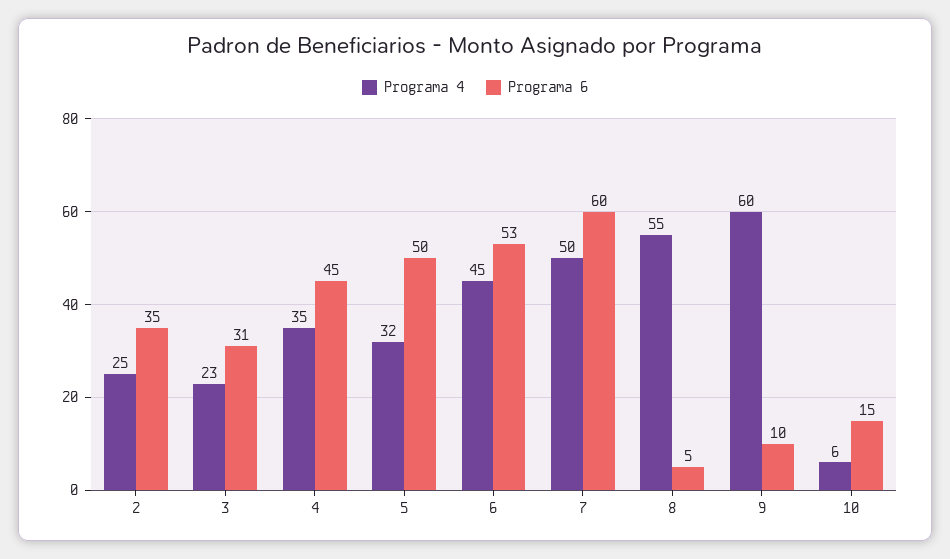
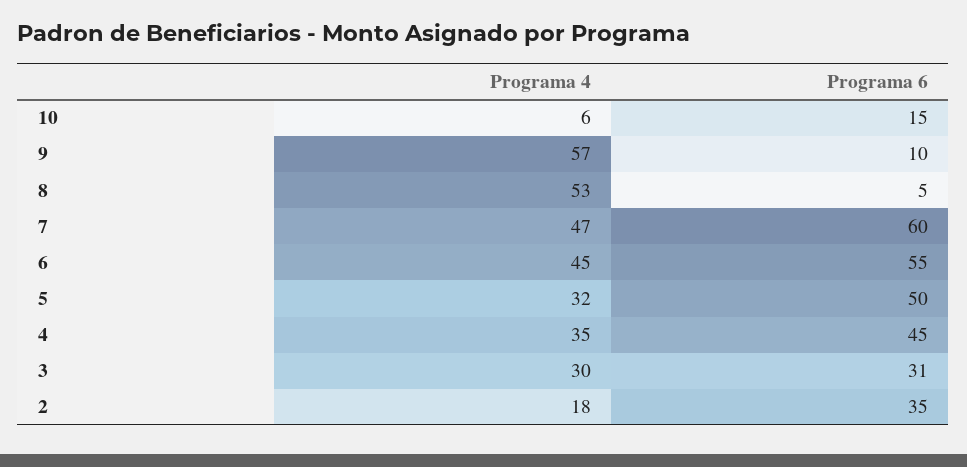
Programa 4, 2: 25 -> 18
Programa 4, 3: 23 -> 30
Programa 6, 6: 53 -> 55
Programa 4, 7: 50 -> 47
Programa 4, 8: 55 -> 53
Programa 4, 9: 60 -> 57

